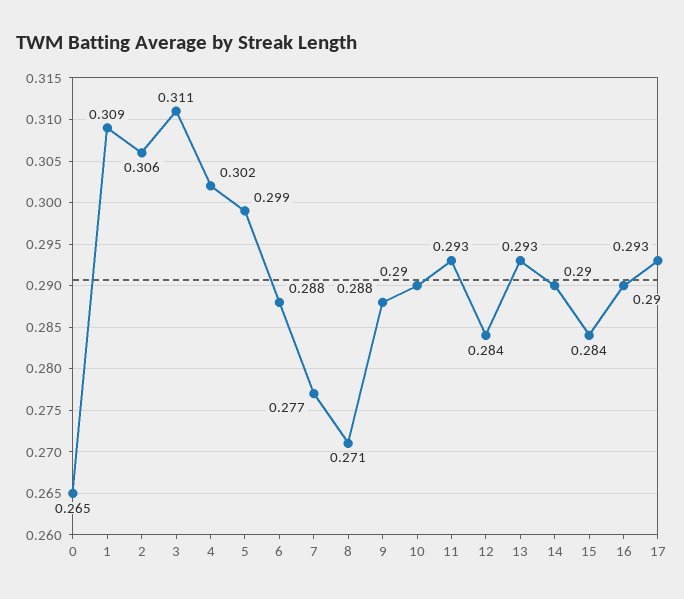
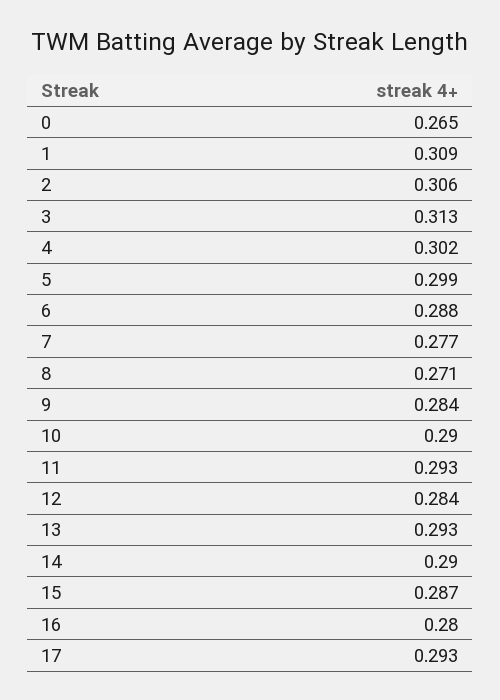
3: 0.311 -> 0.313
9: 0.288 -> 0.284
15: 0.284 -> 0.287
16: 0.29 -> 0.28

